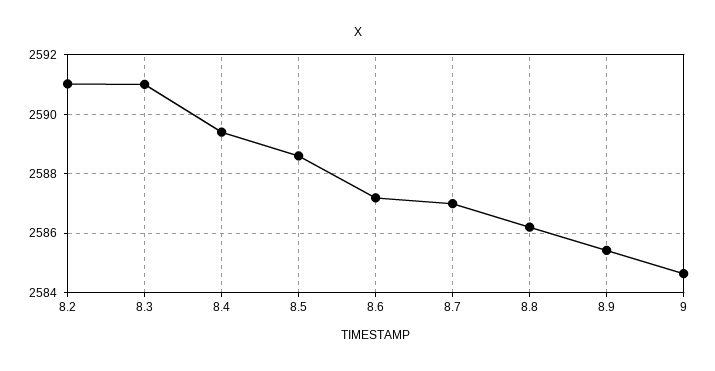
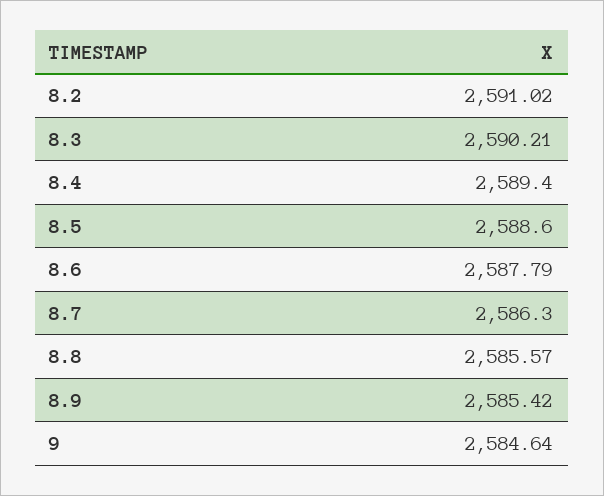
8.3: 2591 -> 2590.21
8.6: 2587.25 -> 2587.79
8.7: 2587 -> 2586.3
8.8: 2586.25 -> 2585.57

